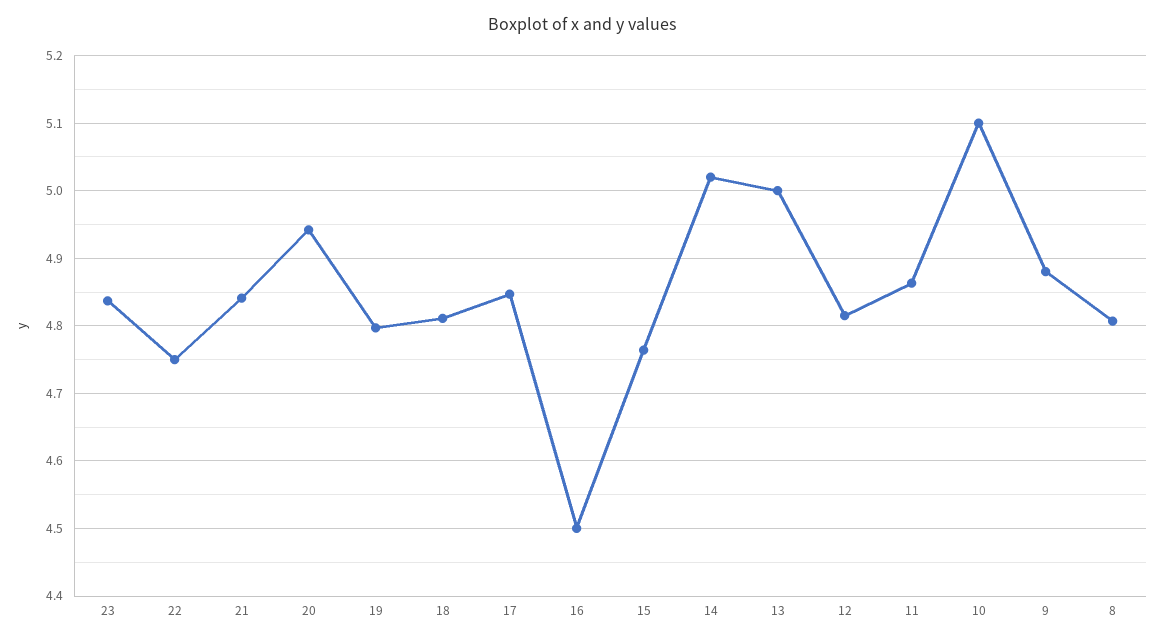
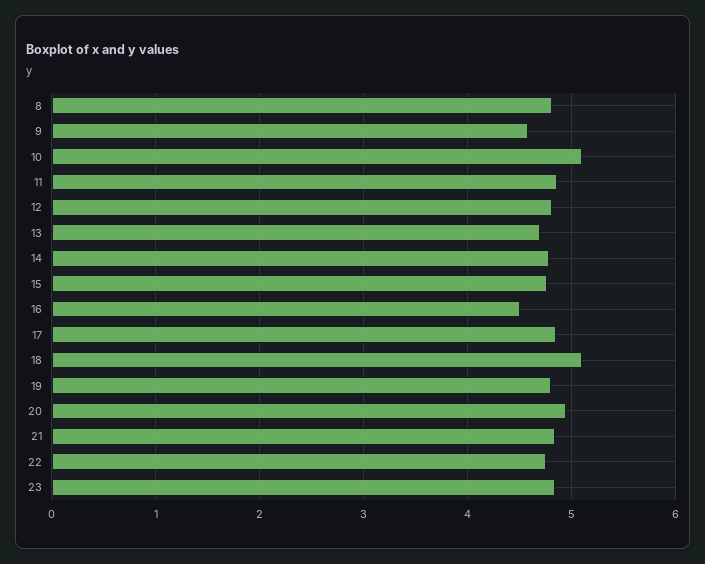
18: 4.81 -> 5.1
14: 5.02 -> 4.8
13: 5 -> 4.7
9: 4.88 -> 4.6

